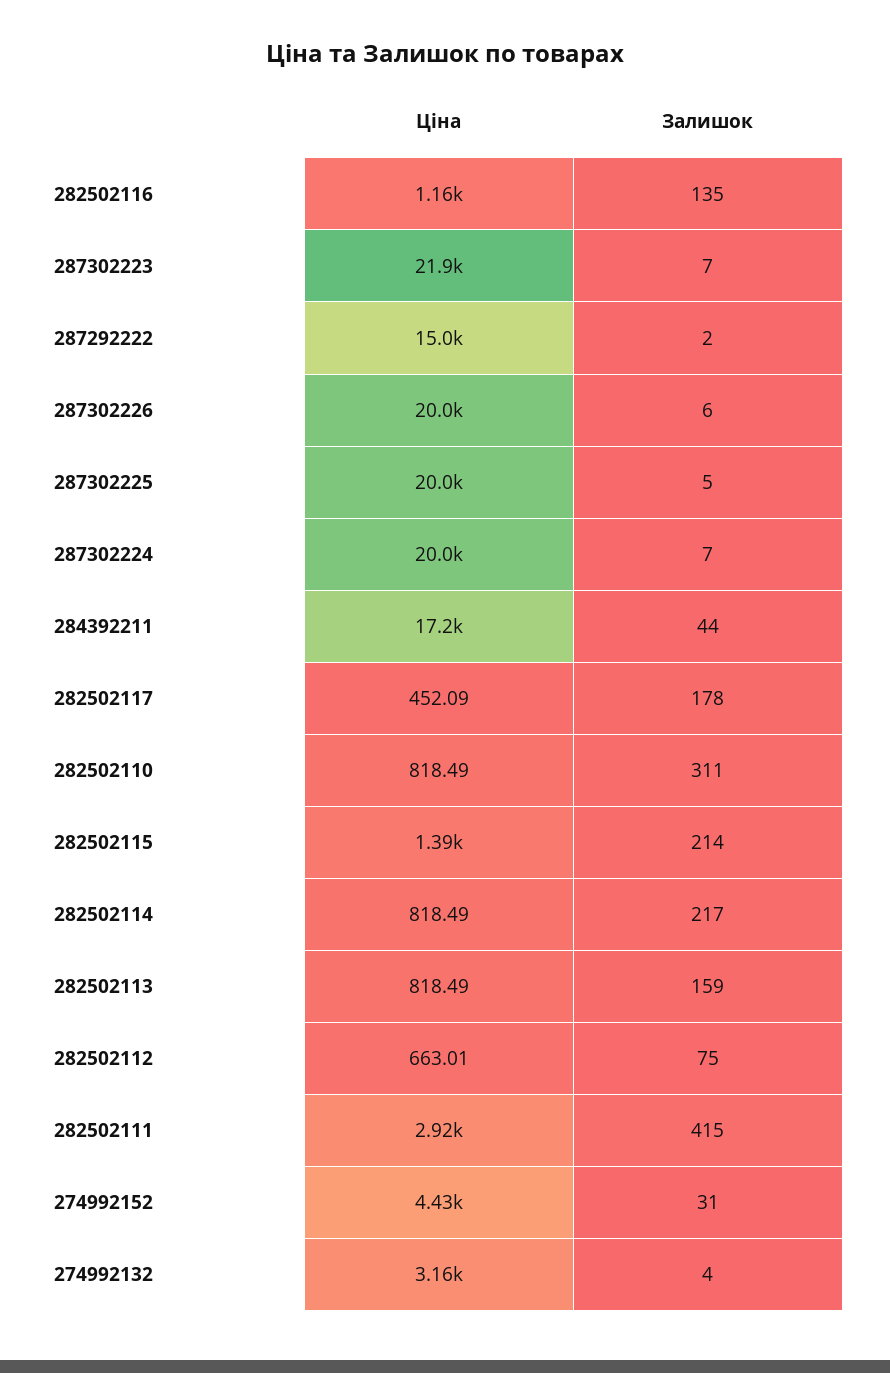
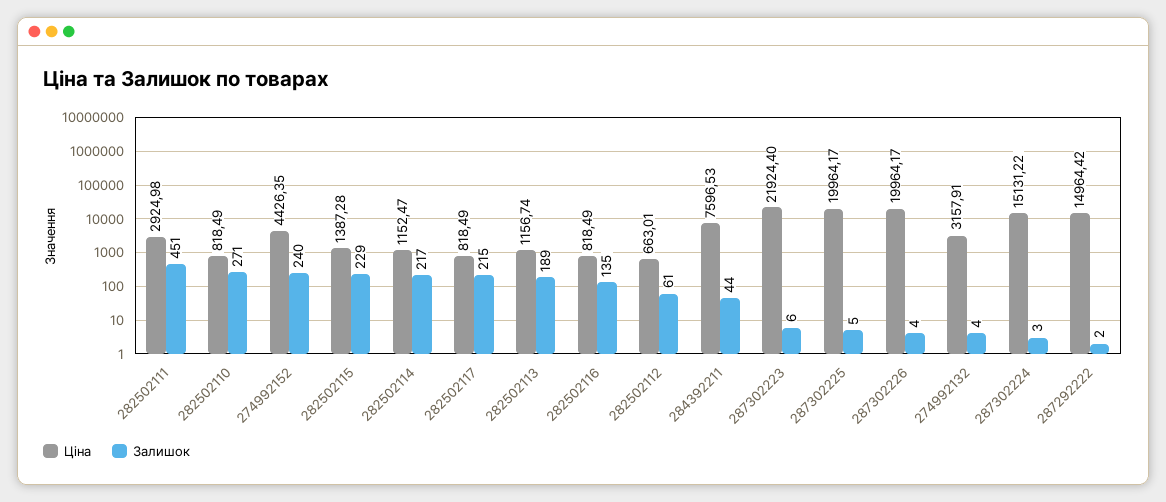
Ціна, 282502116: 1160 -> 818.49
Залишок, 287302223: 7 -> 6
Залишок, 287302226: 6 -> 4
Ціна, 287302224: 20000 -> 15131.22
Залишок, 287302224: 7 -> 3
Ціна, 284392211: 17200 -> 7596.53
Ціна, 282502117: 452.09 -> 818.49
Залишок, 282502117: 178 -> 215
Залишок, 282502110: 311 -> 271
Залишок, 282502115: 214 -> 229
Ціна, 282502114: 818.49 -> 1152.47
Ціна, 282502113: 818.49 -> 1156.74
Залишок, 282502113: 159 -> 189
Залишок, 282502112: 75 -> 61
Залишок, 282502111: 415 -> 451
Залишок, 274992152: 31 -> 240

